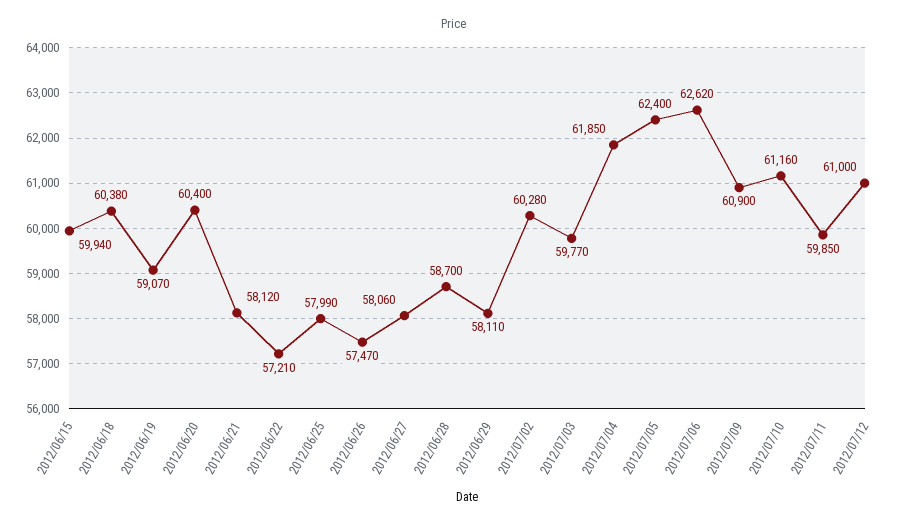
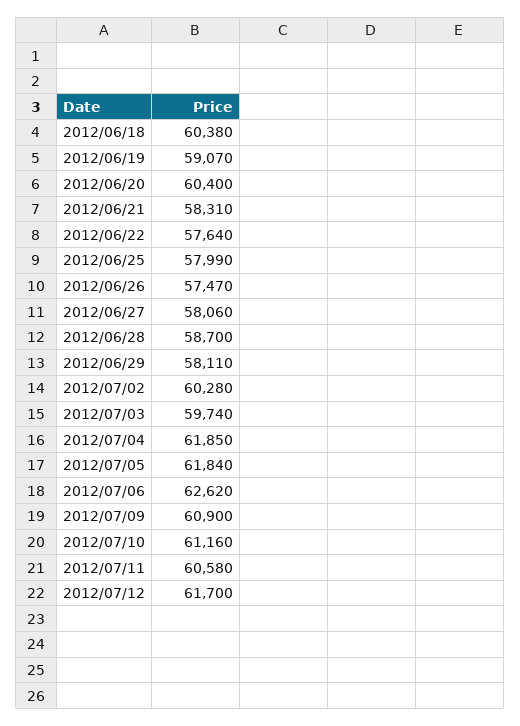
2012/06/15: 59940 -> none
2012/06/21: 58120 -> 58310
2012/06/22: 57210 -> 57640
2012/07/03: 59770 -> 59740
2012/07/05: 62400 -> 61840
2012/07/11: 59850 -> 60580
2012/07/12: 61000 -> 61700

